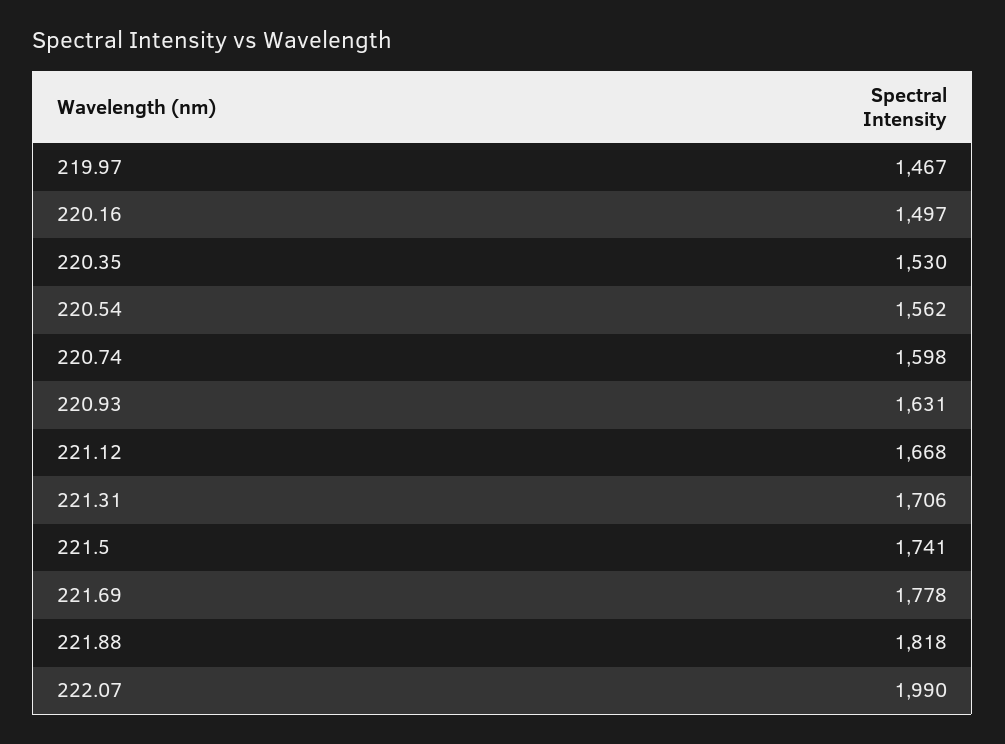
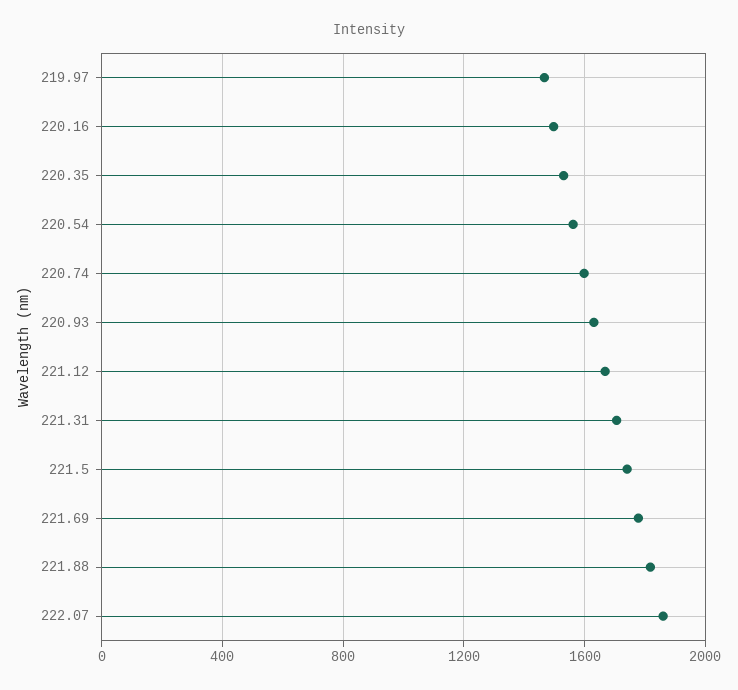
222.07: 1990 -> 1850

